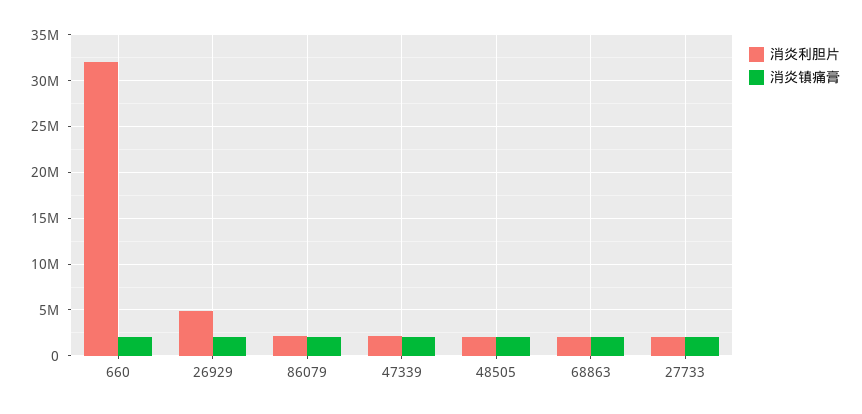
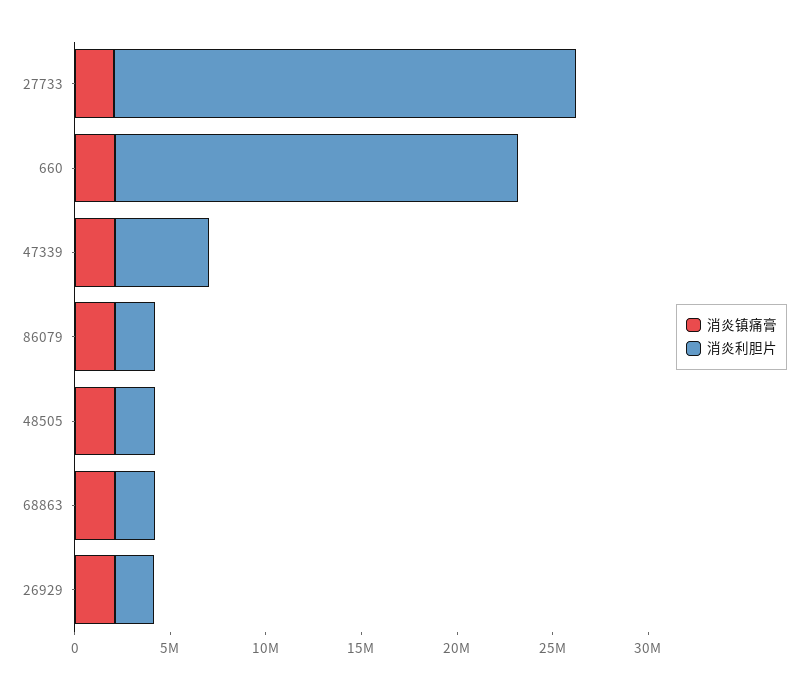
消炎利胆片, 660: 32000000 -> 21000000
消炎利胆片, 26929: 5000000 -> 2000000
消炎利胆片, 47339: 2000000 -> 5000000
消炎利胆片, 27733: 2000000 -> 24000000

